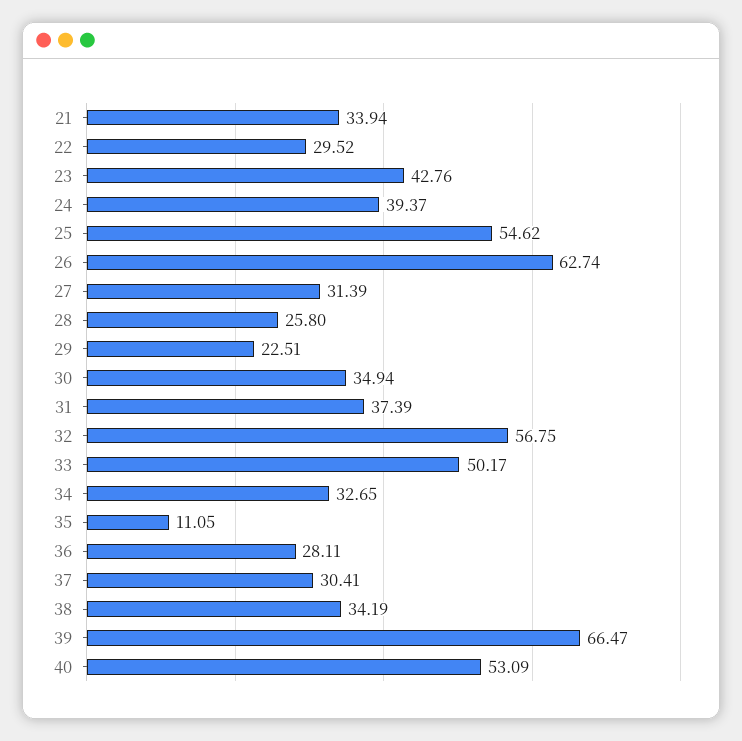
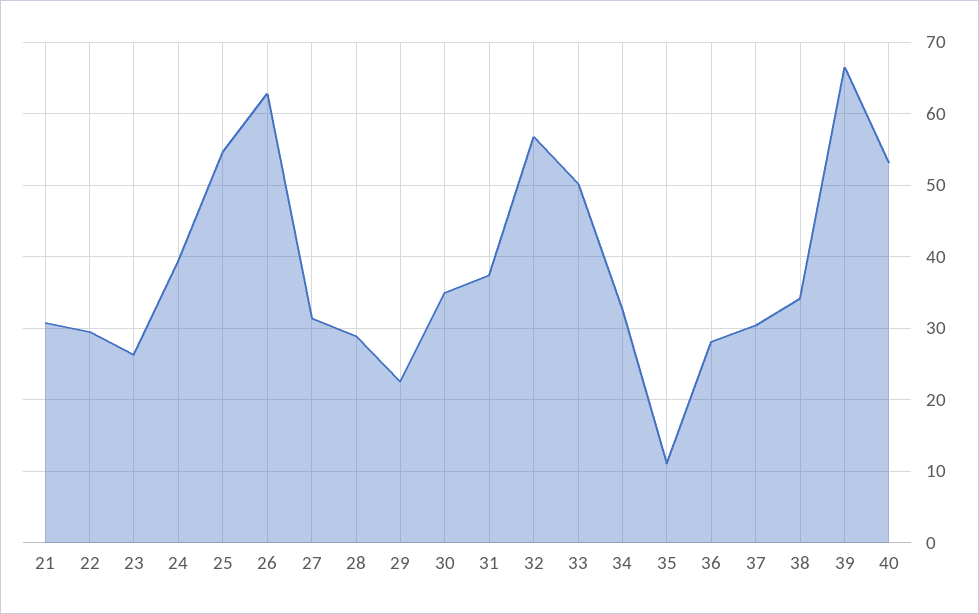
21: 33.94 -> 31
23: 42.76 -> 26
28: 25.8 -> 29

